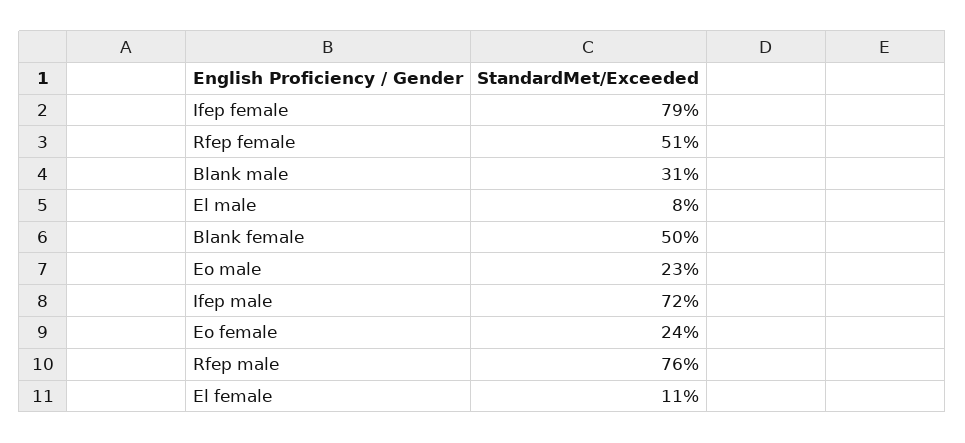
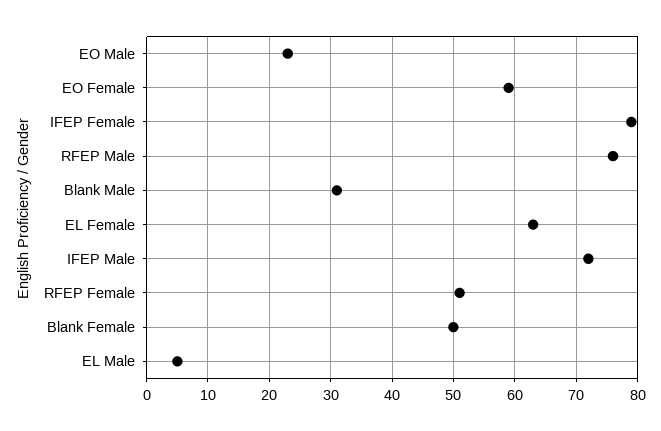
El male: 8 -> 5
Eo female: 24 -> 59
El female: 11 -> 63

